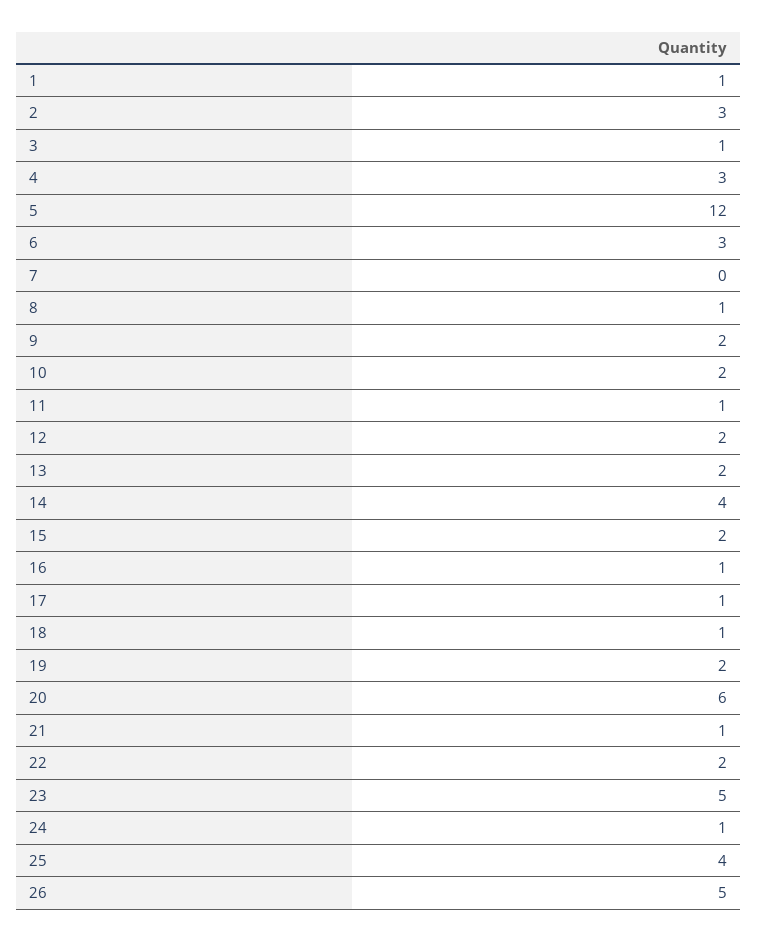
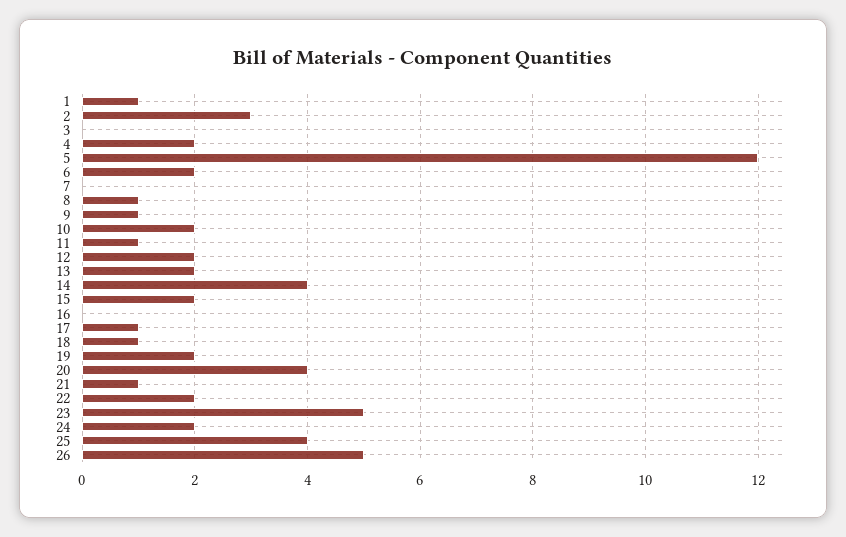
3: 1 -> 0
4: 3 -> 2
6: 3 -> 2
9: 2 -> 1
16: 1 -> 0
20: 6 -> 4
24: 1 -> 2

